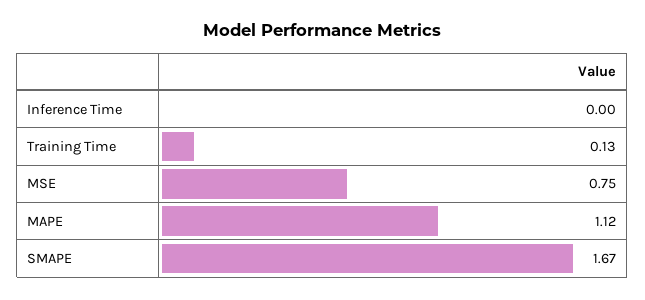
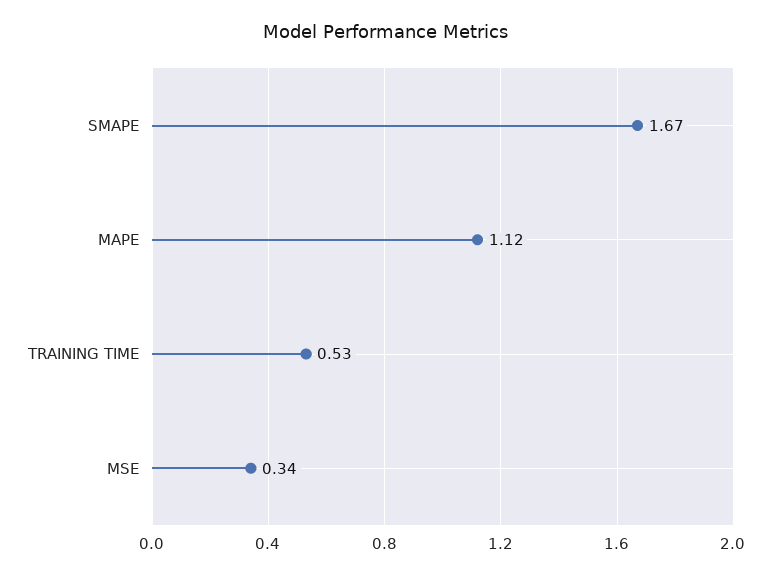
Inference Time: 0 -> none
Training Time: 0.13 -> 0.53
MSE: 0.75 -> 0.34

